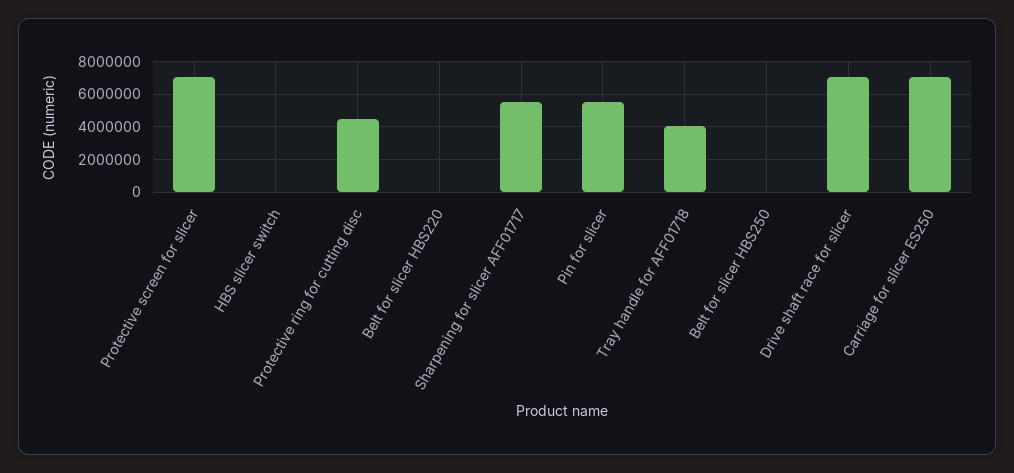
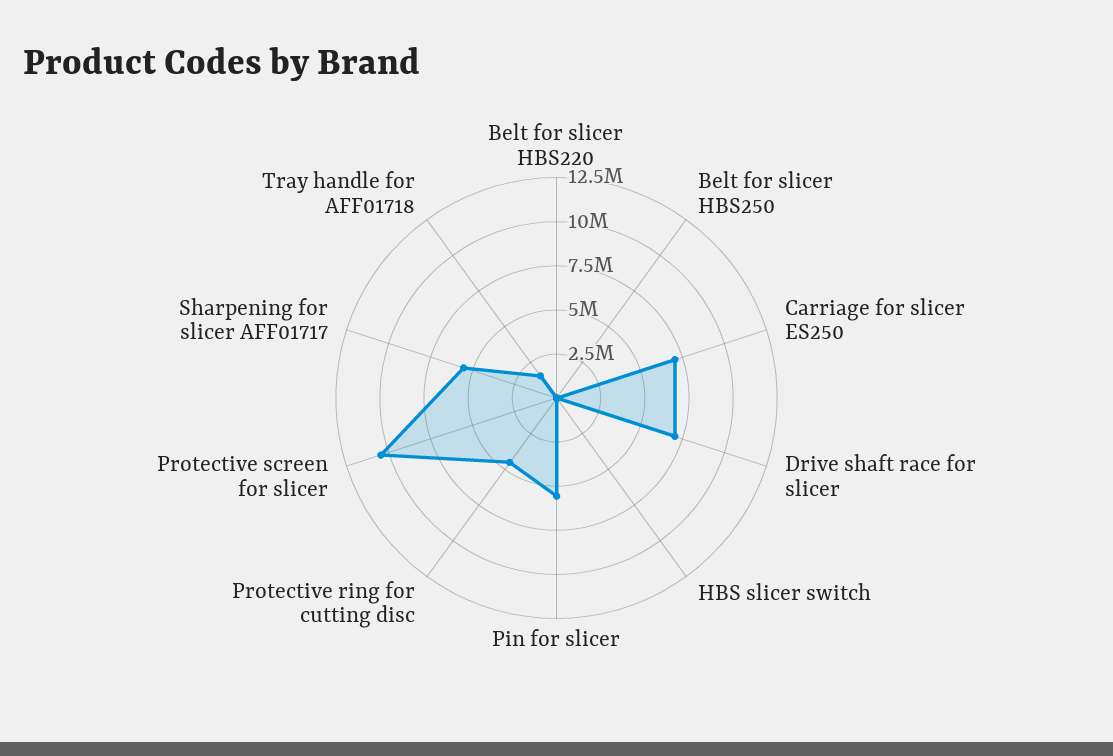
Protective screen for slicer: 7000000 -> 10500000
Tray handle for AFF01718: 4000000 -> 1500000

